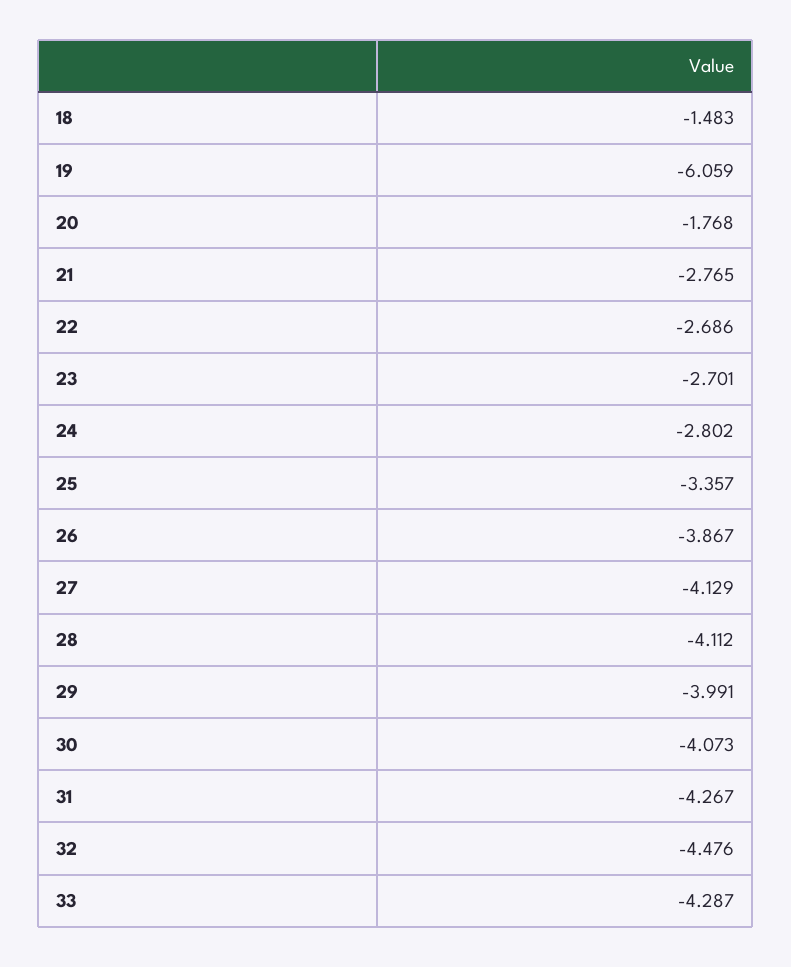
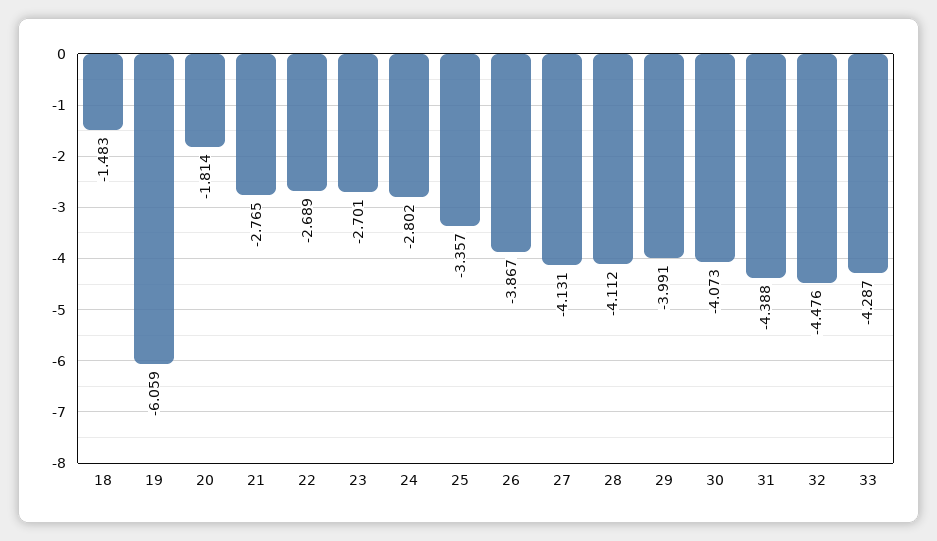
20: -1.768 -> -1.814
22: -2.686 -> -2.689
27: -4.129 -> -4.131
31: -4.267 -> -4.388

